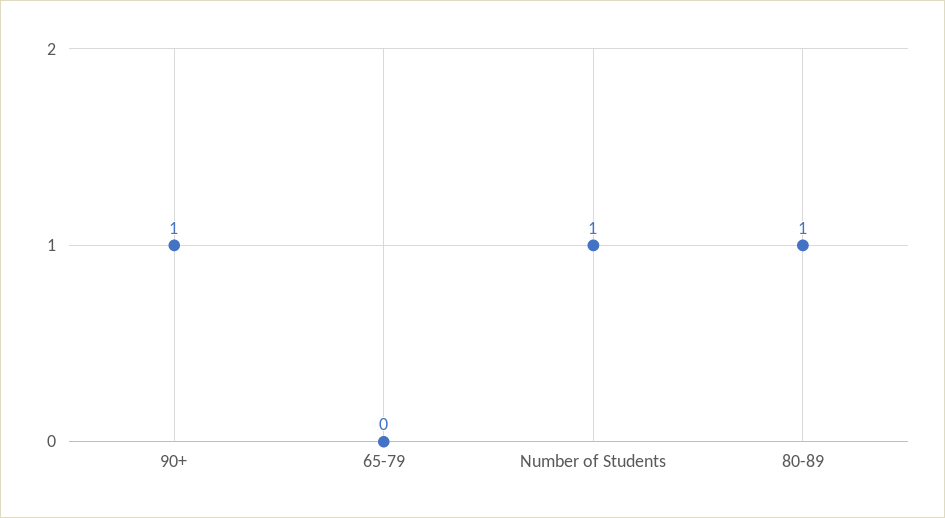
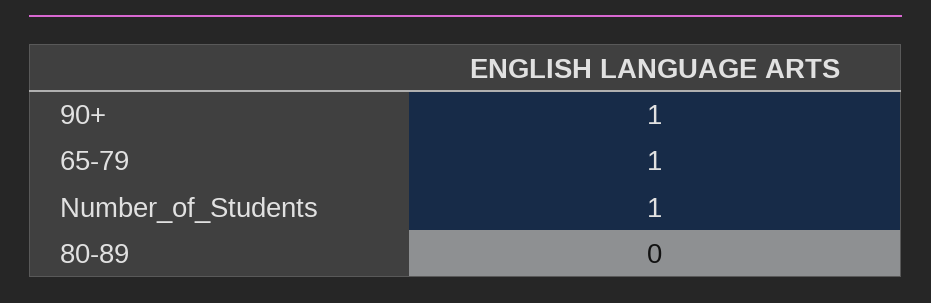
65-79: 0 -> 1
80-89: 1 -> 0

